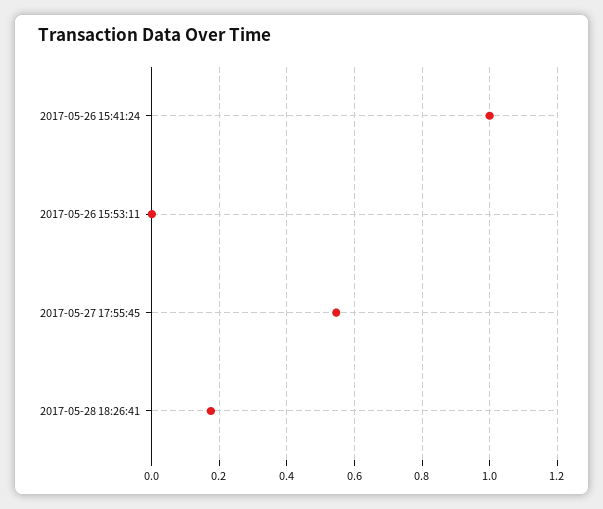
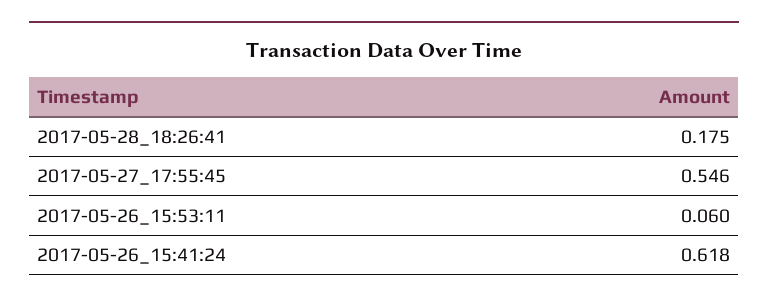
2017-05-26 15:41:24: 1 -> 0.618
2017-05-26 15:53:11: 0 -> 0.06

